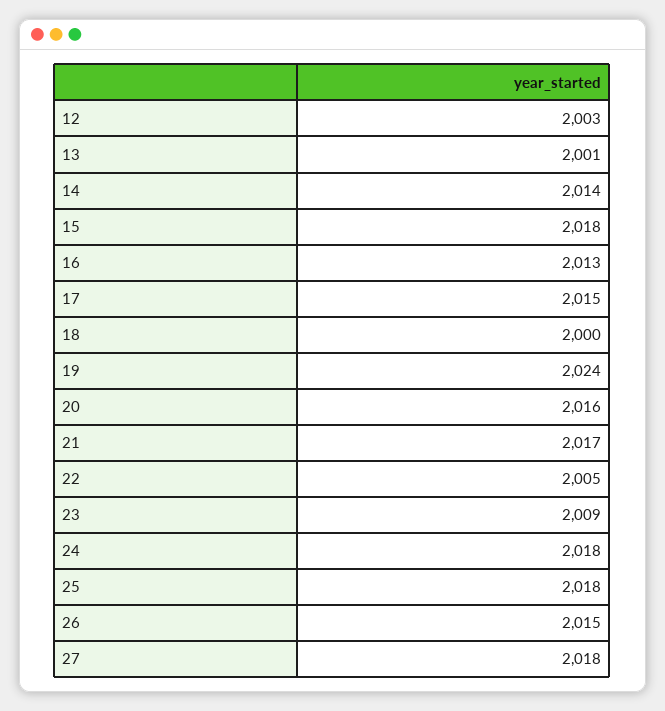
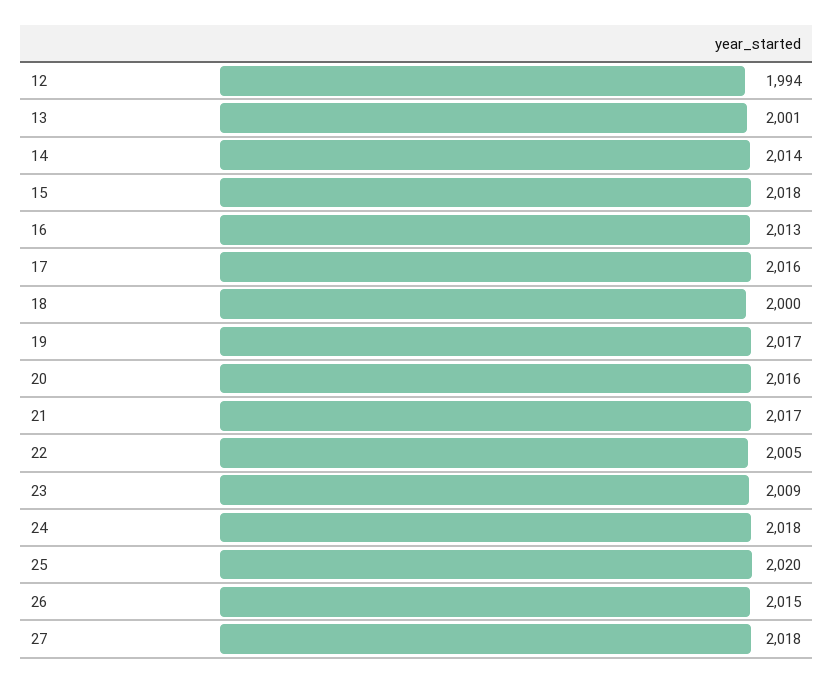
12: 2003 -> 1994
17: 2015 -> 2016
19: 2024 -> 2017
25: 2018 -> 2020

